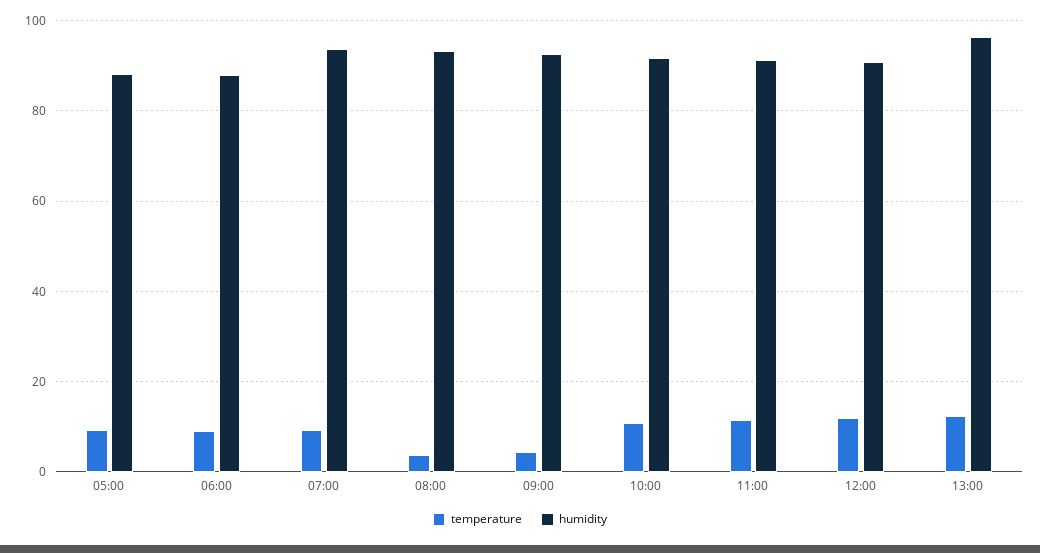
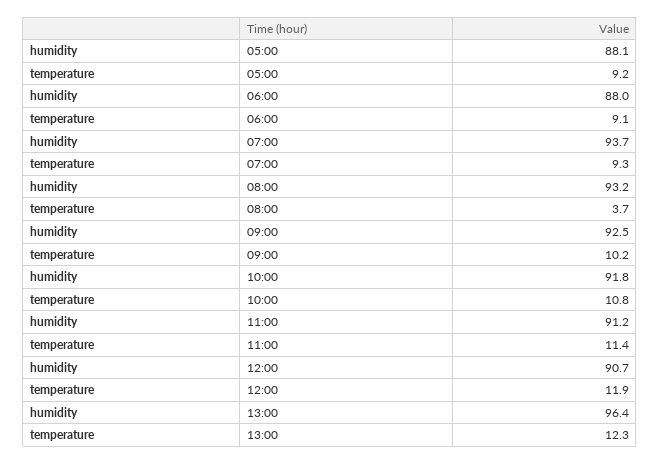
temperature, 09:00: 4 -> 10.2

